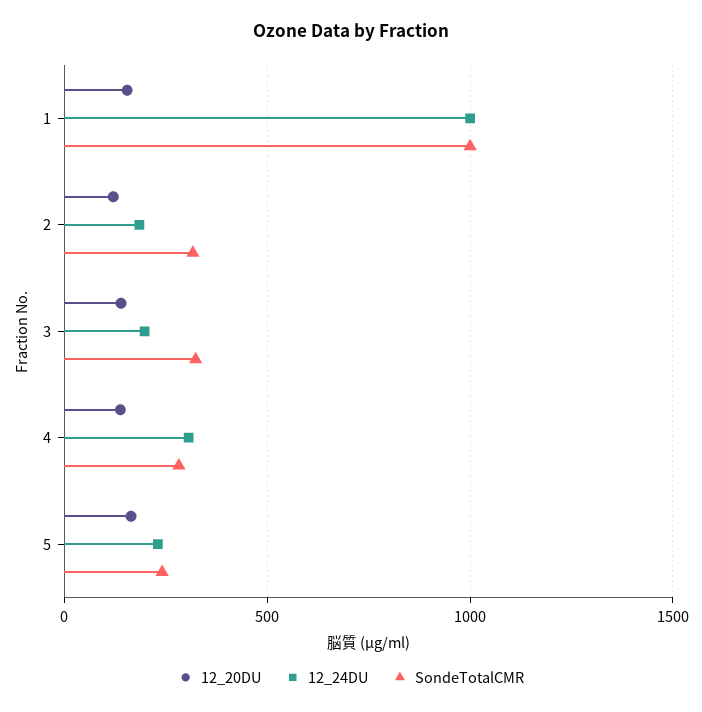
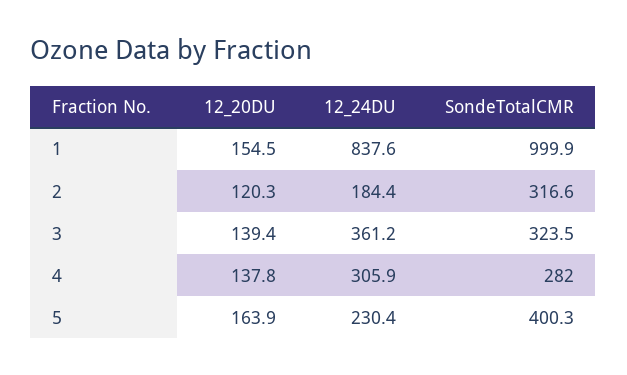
12_24DU, 1: 1000 -> 837.6
12_24DU, 3: 200 -> 361.2
SondeTotalCMR, 5: 250 -> 400.3

